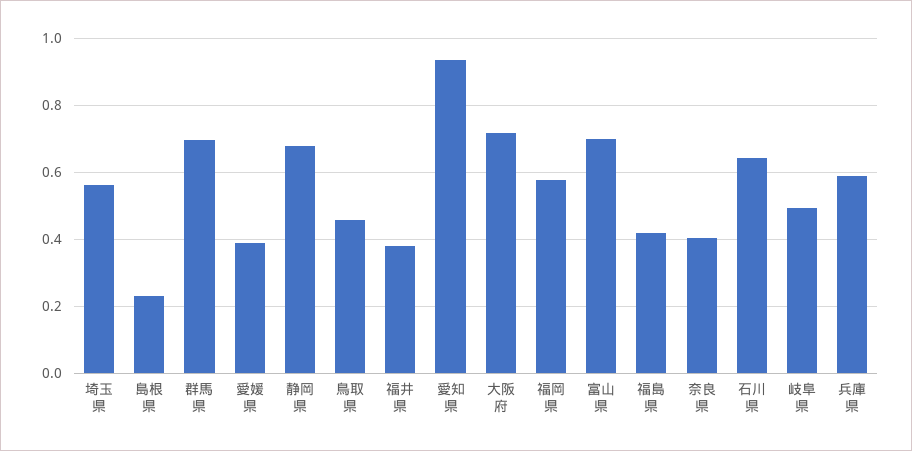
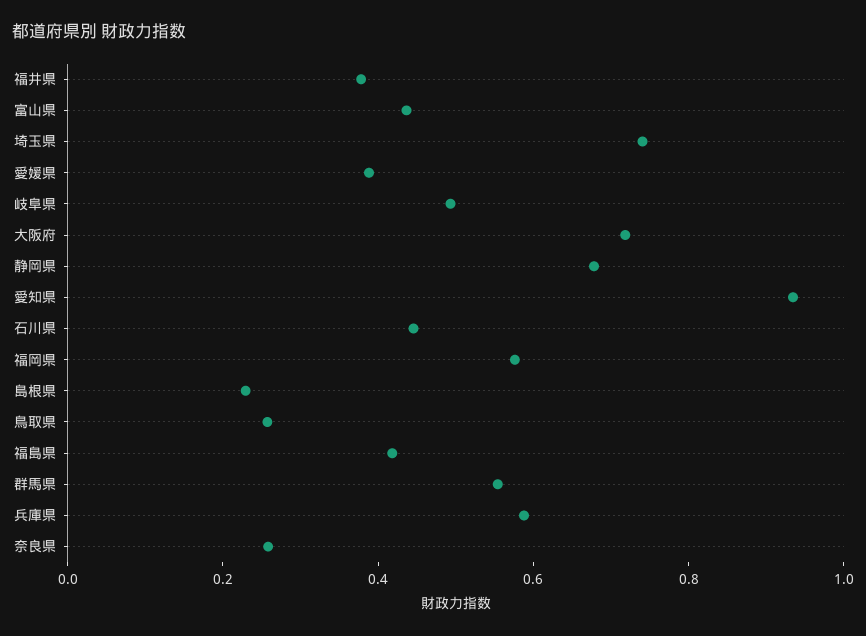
埼玉県: 0.56 -> 0.75
群馬県: 0.7 -> 0.55
鳥取県: 0.46 -> 0.25
富山県: 0.7 -> 0.45
奈良県: 0.4 -> 0.25
石川県: 0.64 -> 0.45

